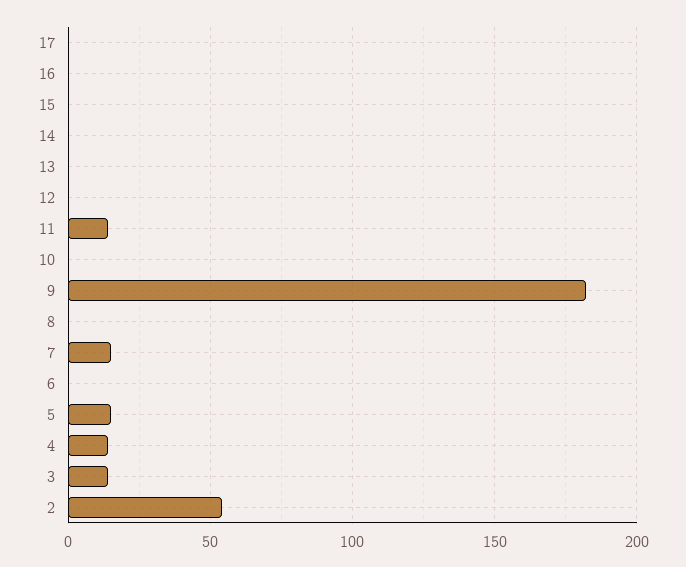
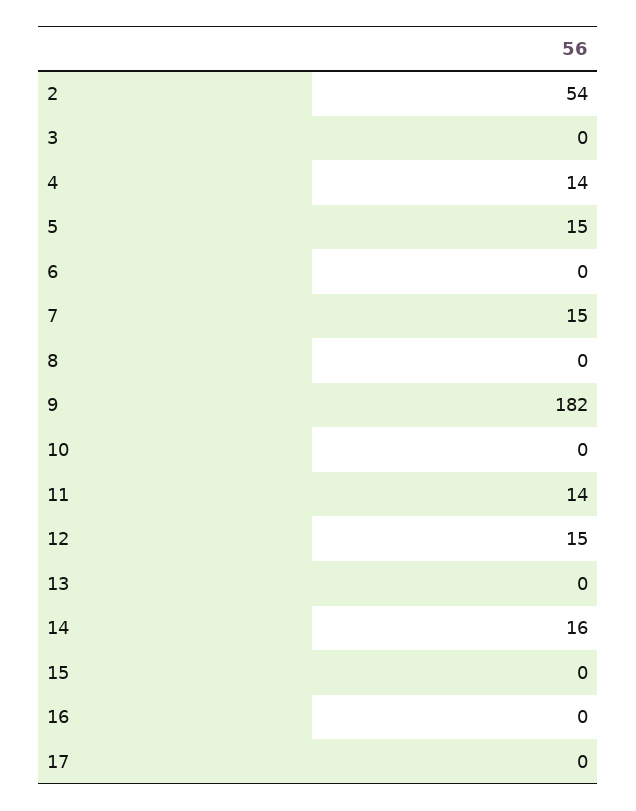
14: 0 -> 16
12: 0 -> 15
3: 15 -> 0

